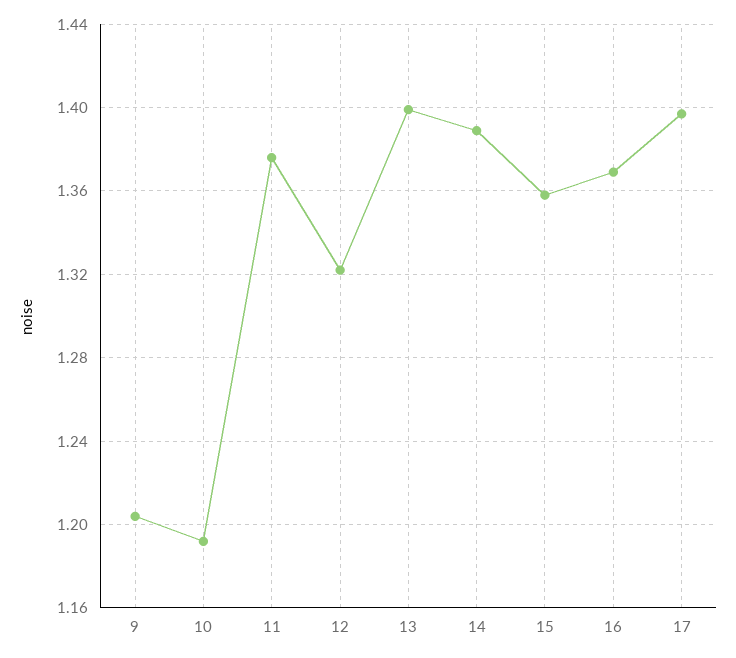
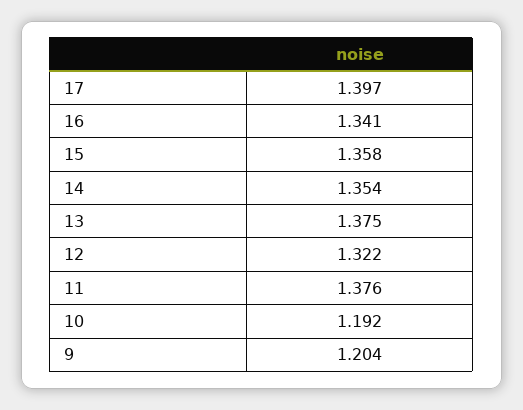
13: 1.4 -> 1.375
14: 1.39 -> 1.354
16: 1.37 -> 1.341

